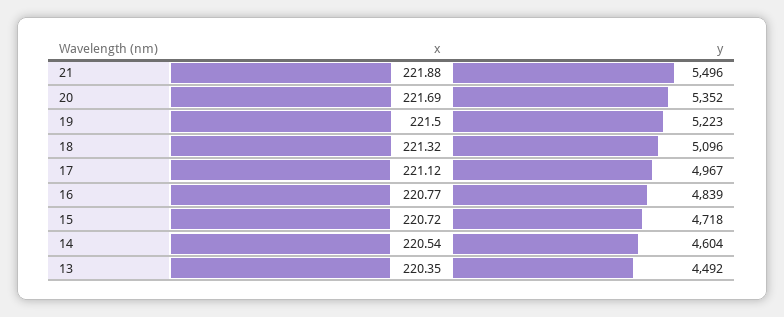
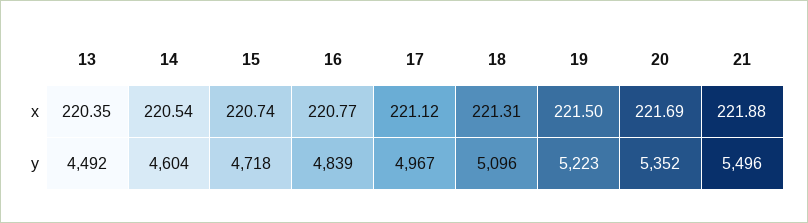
x, 18: 221.32 -> 221.31
x, 15: 220.72 -> 220.74

